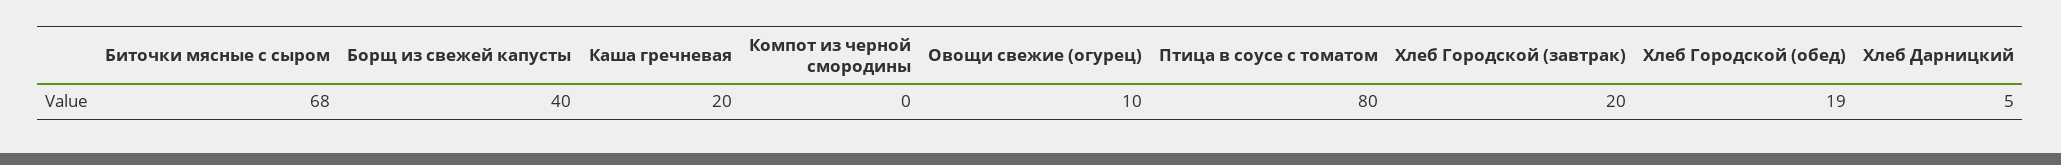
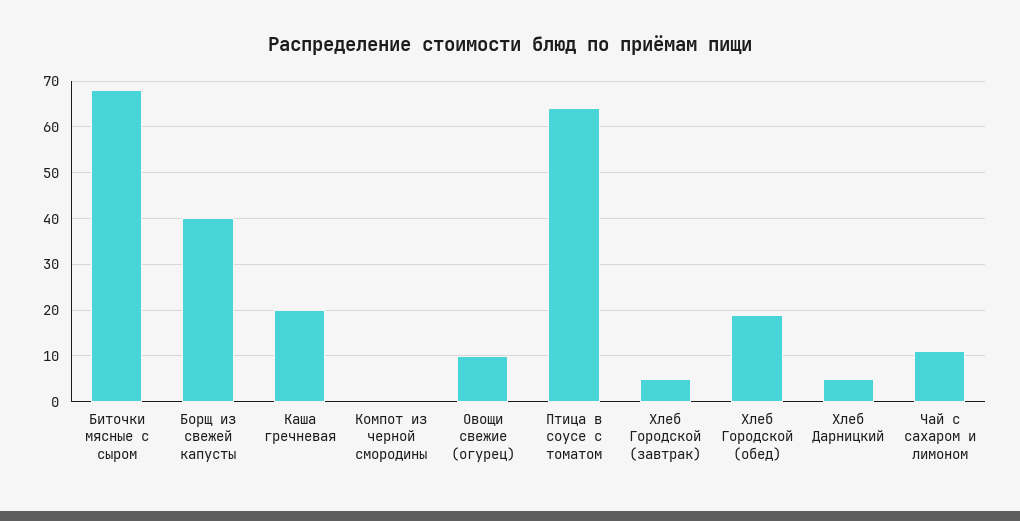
Птица в соусе с томатом: 80 -> 65
Хлеб Городской (завтрак): 20 -> 5
Чай с сахаром и лимоном: none -> 10

